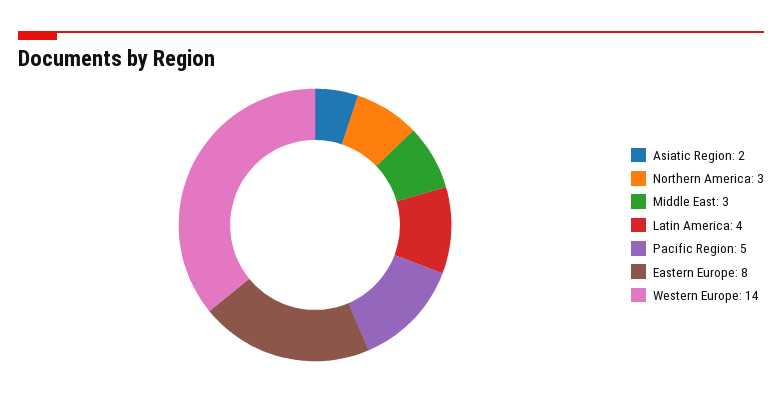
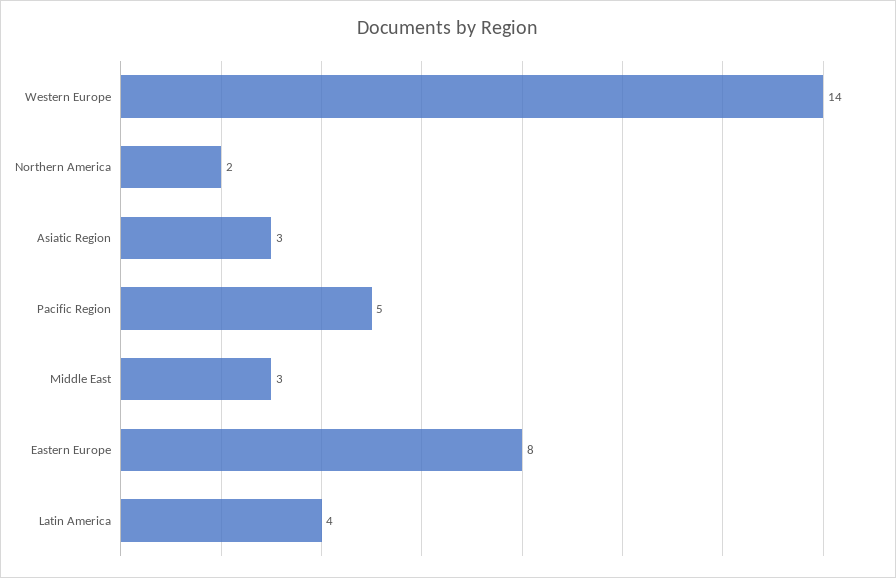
Asiatic Region: 2 -> 3
Northern America: 3 -> 2

